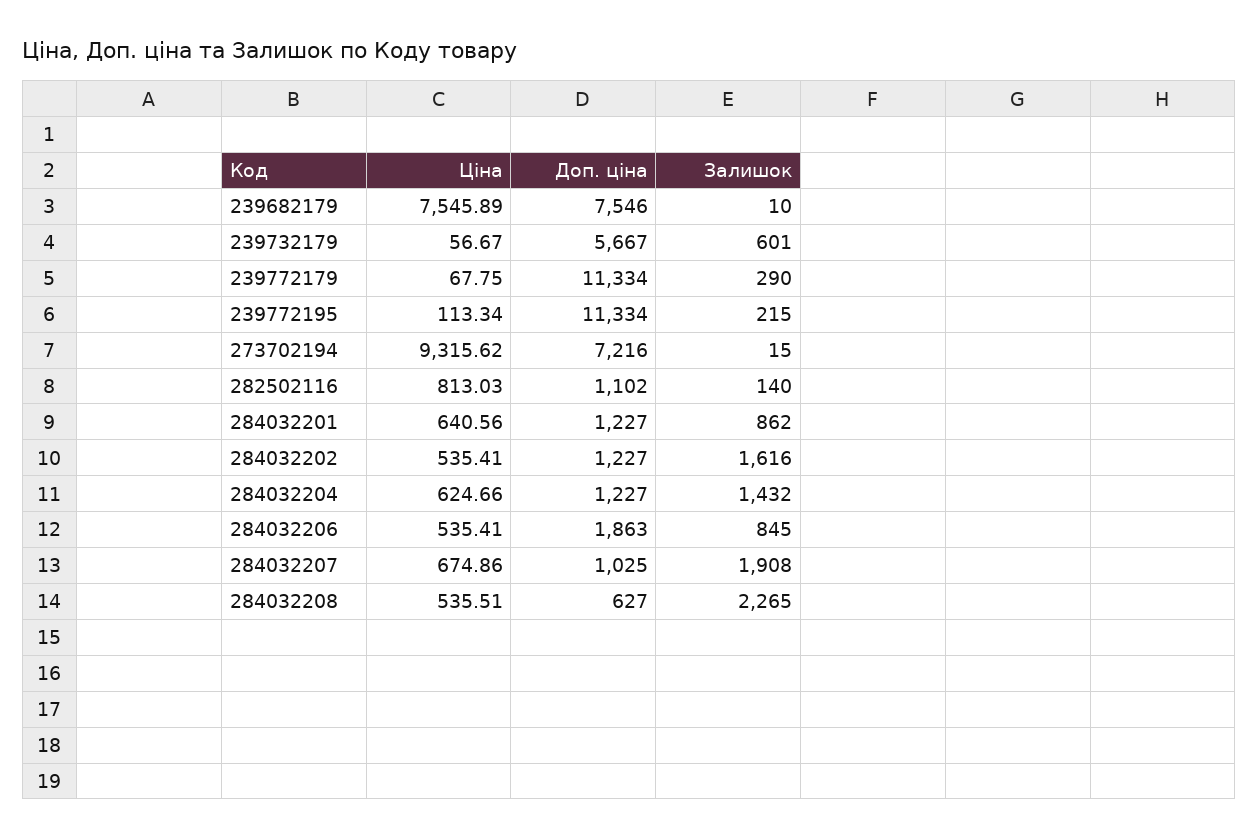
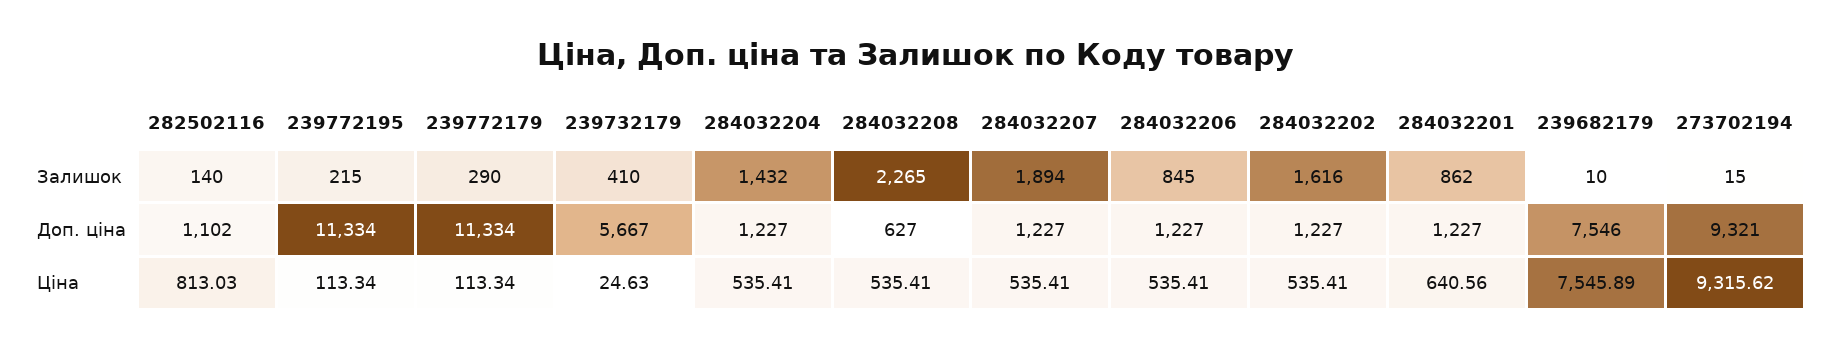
Ціна, 239732179: 56.67 -> 24.63
Залишок, 239732179: 601 -> 410
Ціна, 239772179: 67.75 -> 113.34
Доп. ціна, 273702194: 7216 -> 9321
Ціна, 284032204: 624.66 -> 535.41
Доп. ціна, 284032206: 1863 -> 1227
Ціна, 284032207: 674.86 -> 535.41
Доп. ціна, 284032207: 1025 -> 1227
Залишок, 284032207: 1908 -> 1894
Ціна, 284032208: 535.51 -> 535.41

